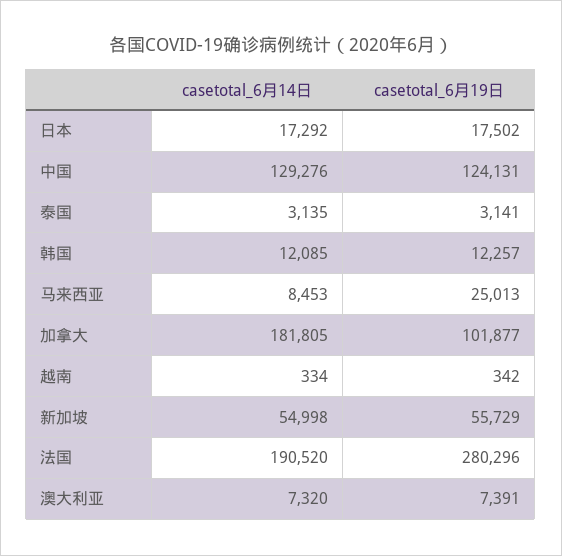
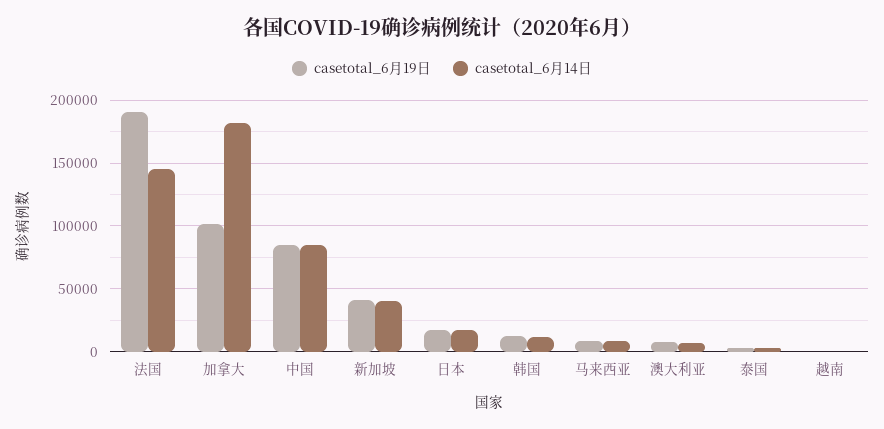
casetotal_6月14日, 中国: 129276 -> 85000
casetotal_6月19日, 中国: 124131 -> 85000
casetotal_6月19日, 马来西亚: 25013 -> 10000
casetotal_6月14日, 新加坡: 54998 -> 40000
casetotal_6月19日, 新加坡: 55729 -> 40000
casetotal_6月14日, 法国: 190520 -> 145000
casetotal_6月19日, 法国: 280296 -> 190000

